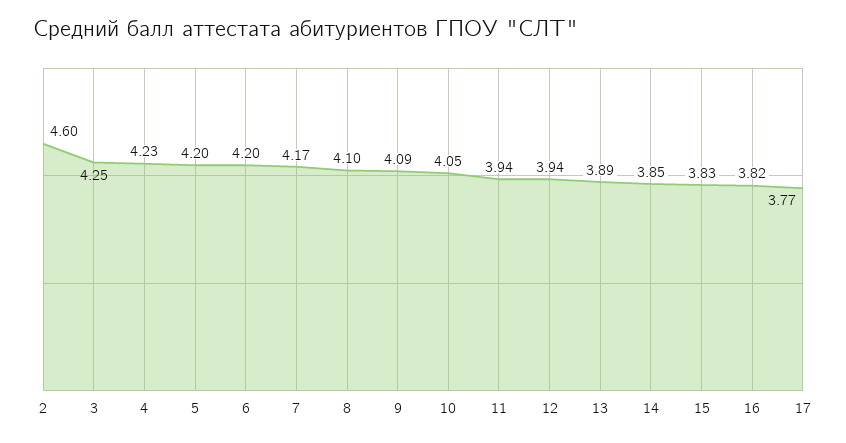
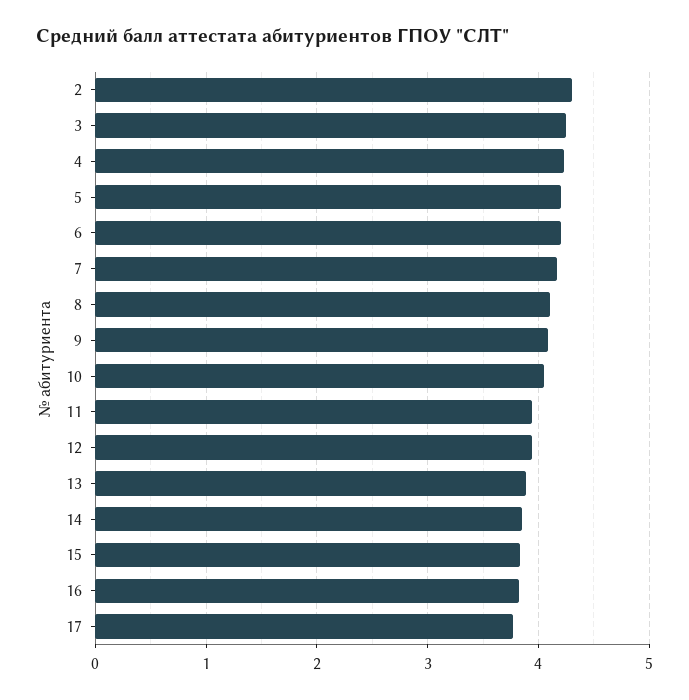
2: 4.6 -> 4.3

